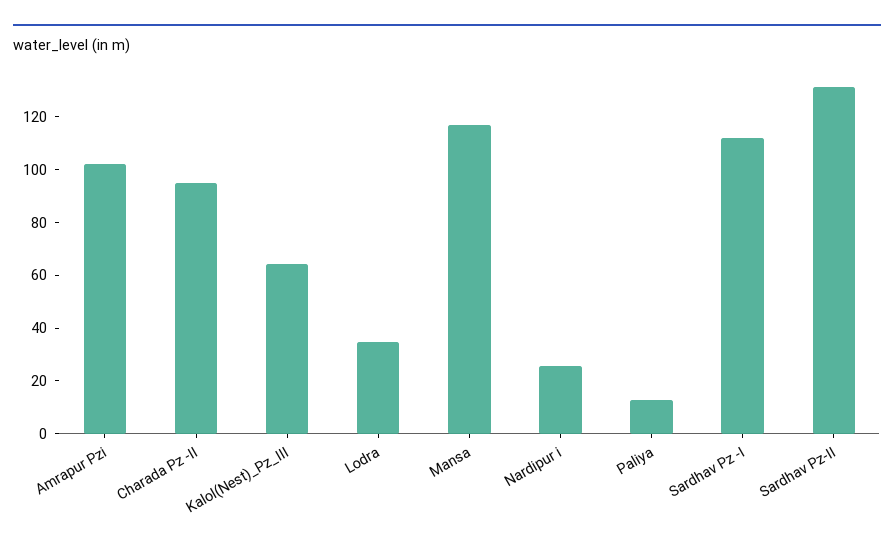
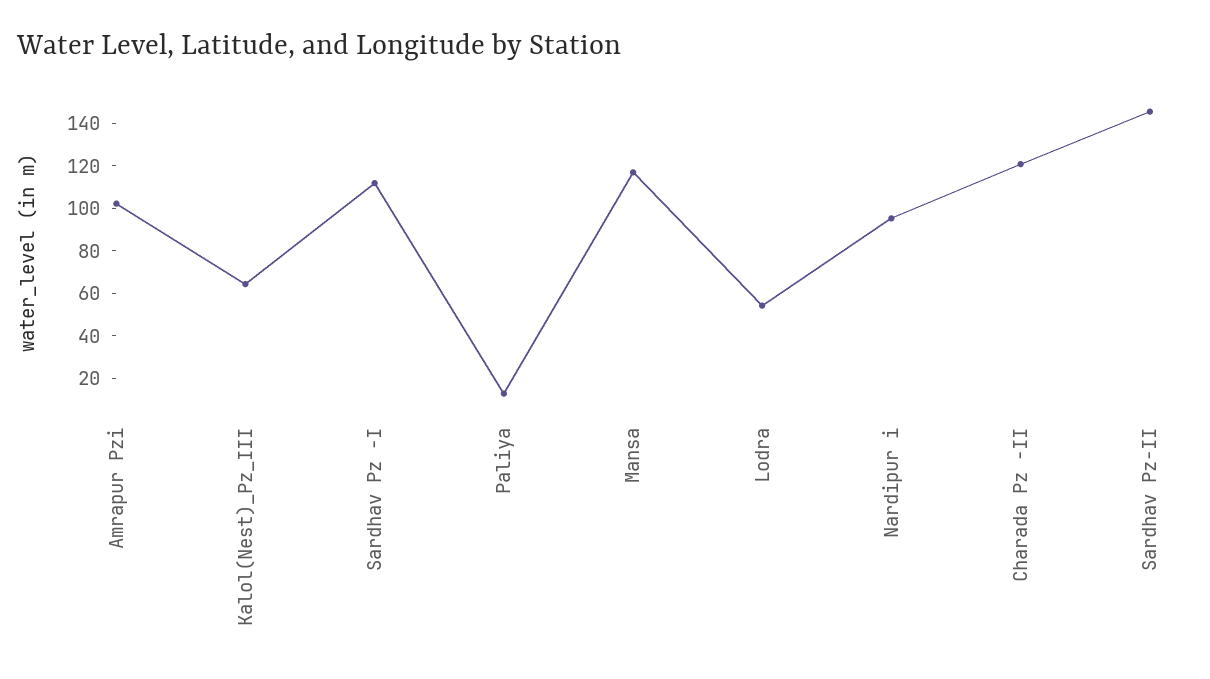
Charada Pz -II: 95 -> 120
Lodra: 35 -> 55
Nardipur i: 25 -> 95
Sardhav Pz-II: 130 -> 145

